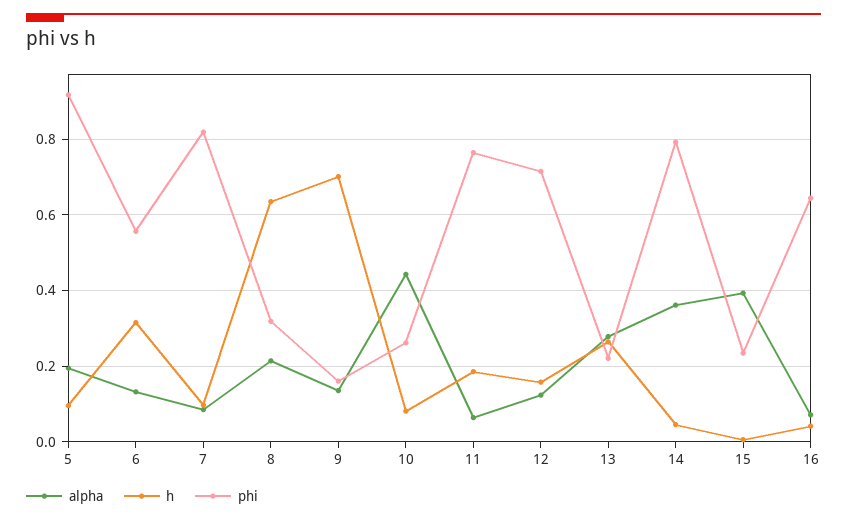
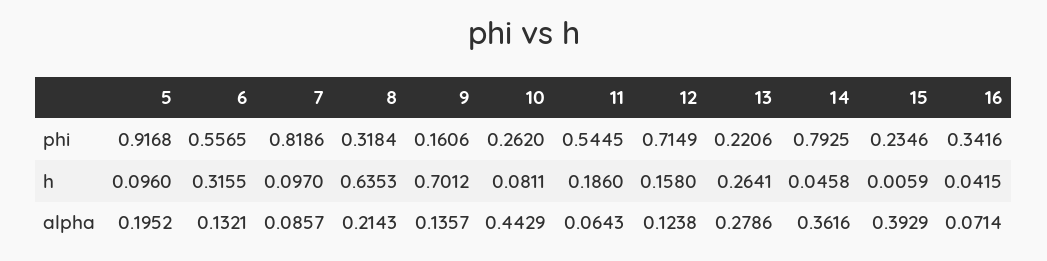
phi, 11: 0.76 -> 0.5445
phi, 16: 0.64 -> 0.3416

